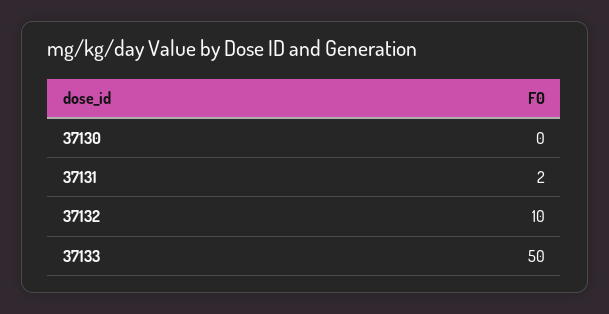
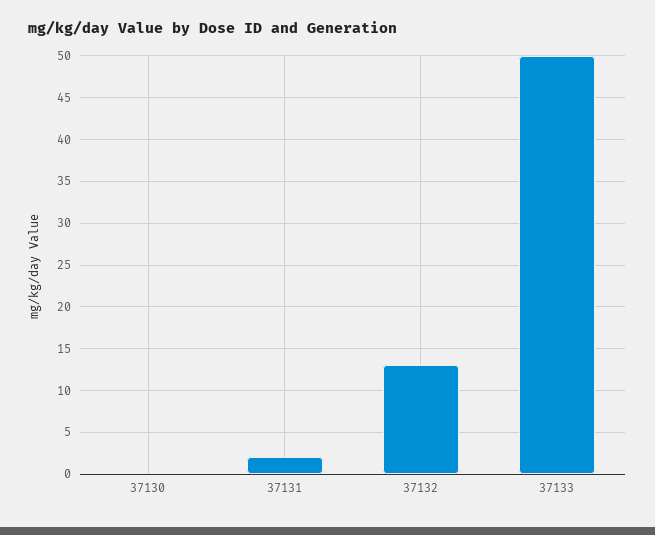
37132: 10 -> 13

